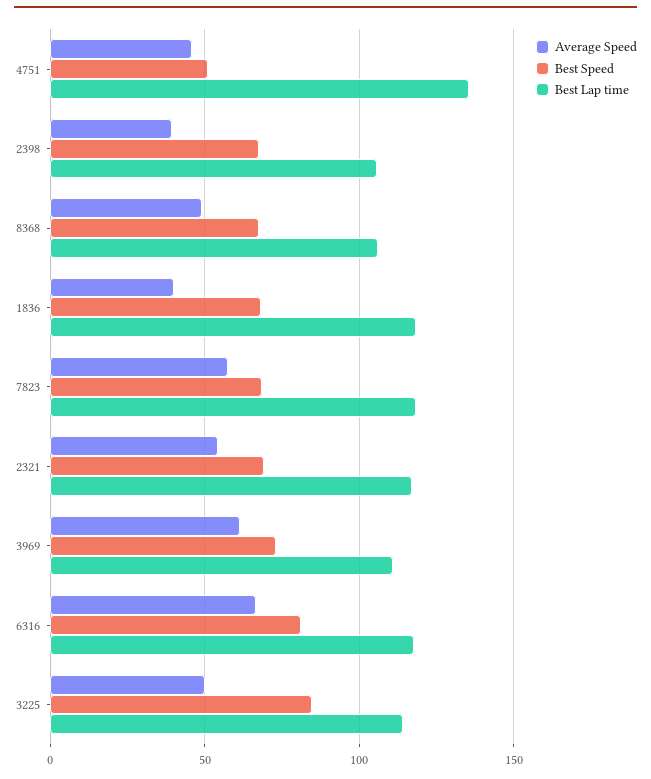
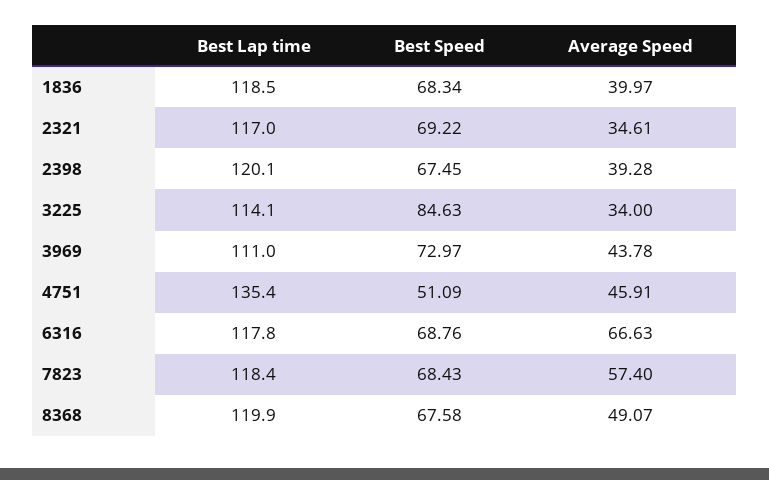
Best Lap time, 2398: 105 -> 120.1
Best Lap time, 8368: 105 -> 119.9
Average Speed, 2321: 55 -> 34.61
Average Speed, 3969: 60 -> 43.78
Best Speed, 6316: 80 -> 68.76
Average Speed, 3225: 50 -> 34

